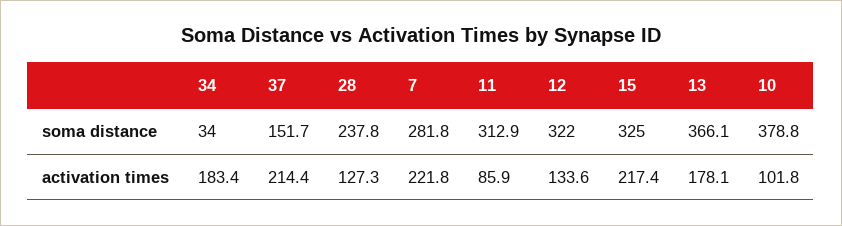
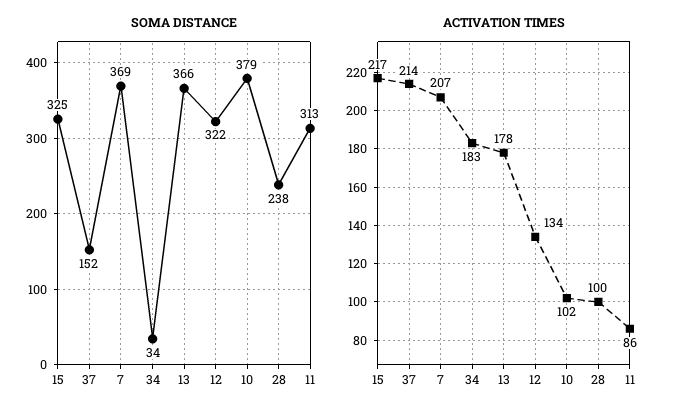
soma distance, 7: 281.8 -> 369
activation times, 28: 127.3 -> 100
activation times, 7: 221.8 -> 207

